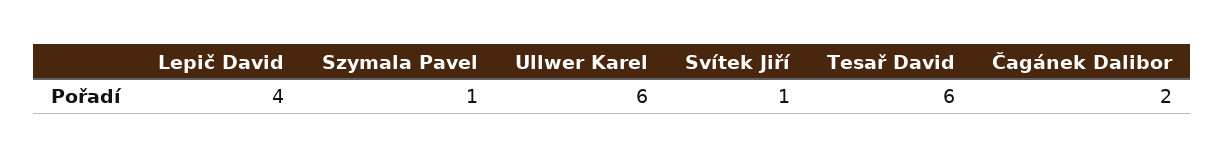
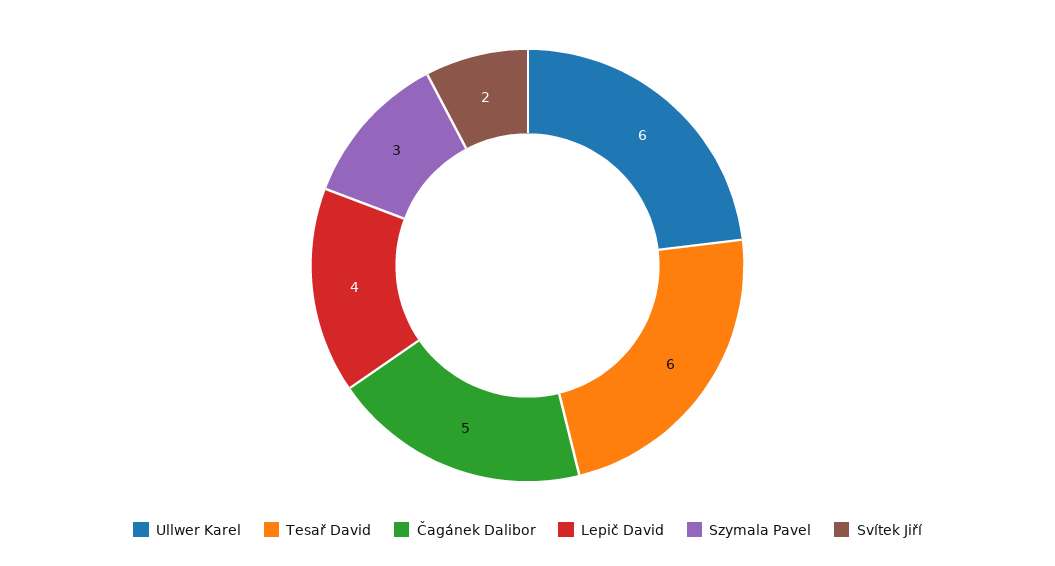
Szymala Pavel: 1 -> 3
Svítek Jiří: 1 -> 2
Čagánek Dalibor: 2 -> 5

